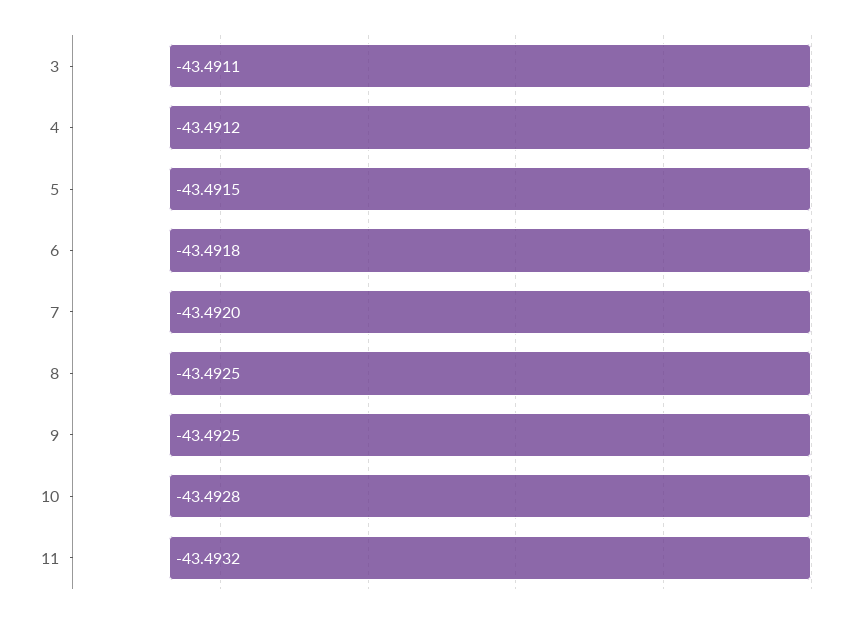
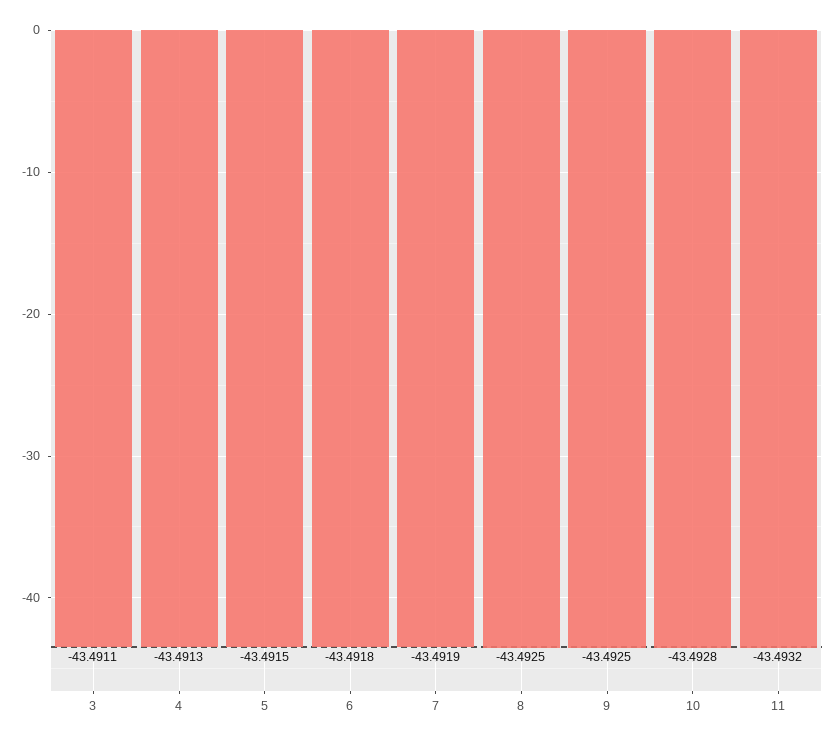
4: -43.4912 -> -43.4913
7: -43.492 -> -43.4919

